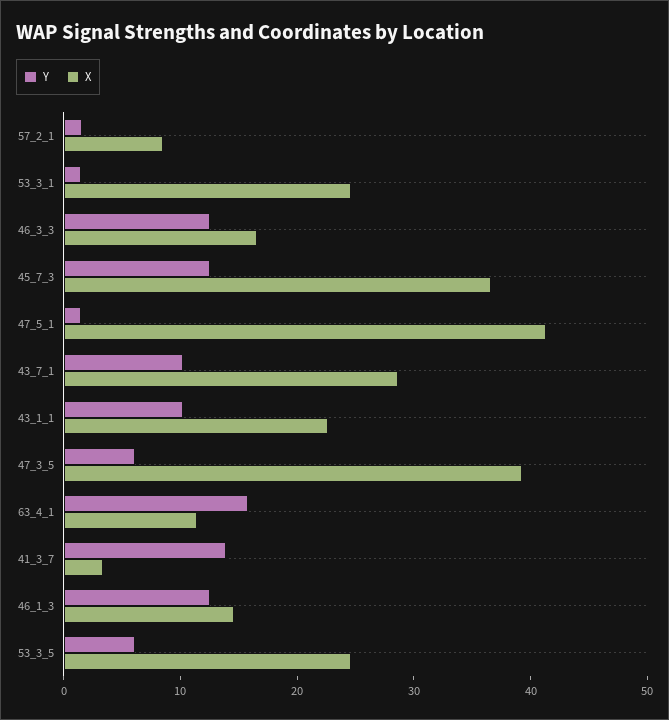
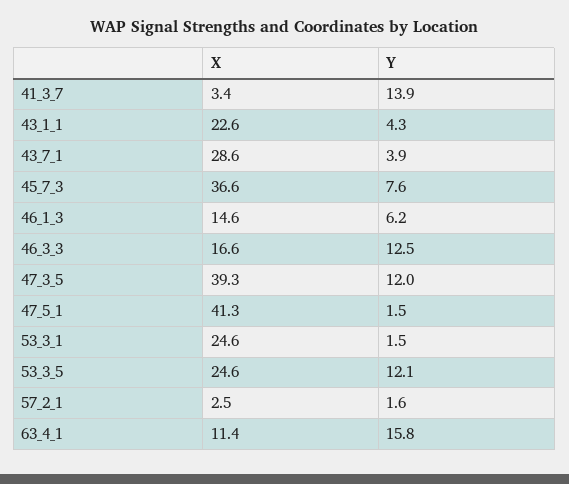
X, 57_2_1: 8 -> 2.5
Y, 45_7_3: 12 -> 7.6
Y, 43_7_1: 10 -> 3.9
Y, 43_1_1: 10 -> 4.3
Y, 47_3_5: 6 -> 12
Y, 46_1_3: 12 -> 6.2
Y, 53_3_5: 6 -> 12.1

